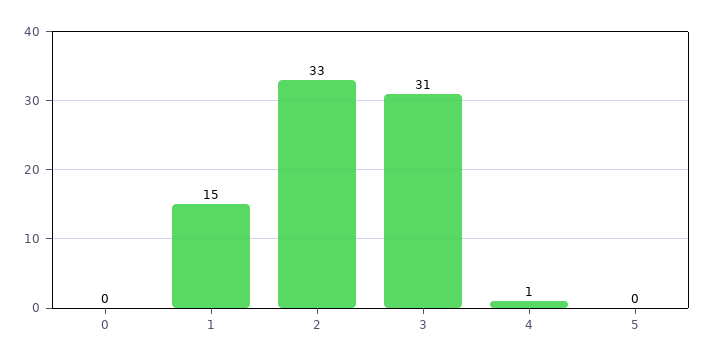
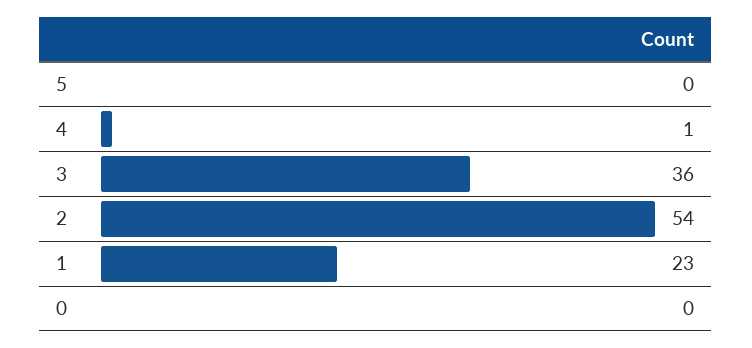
1: 15 -> 23
2: 33 -> 54
3: 31 -> 36

